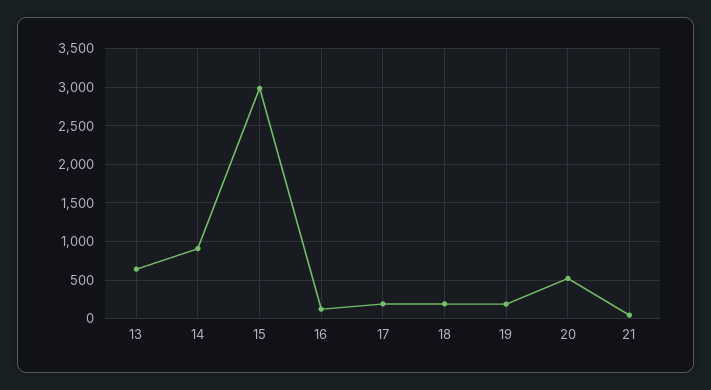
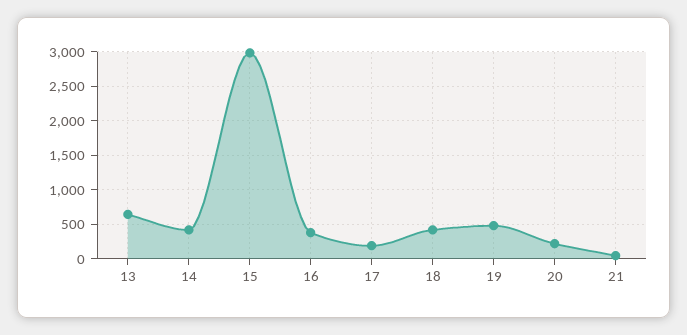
14: 900 -> 400
16: 100 -> 400
18: 200 -> 400
19: 200 -> 500
20: 500 -> 200

